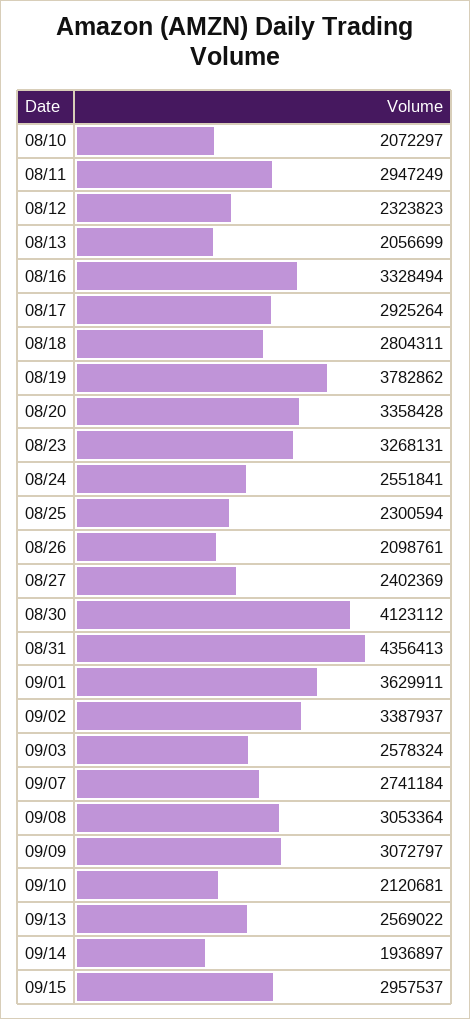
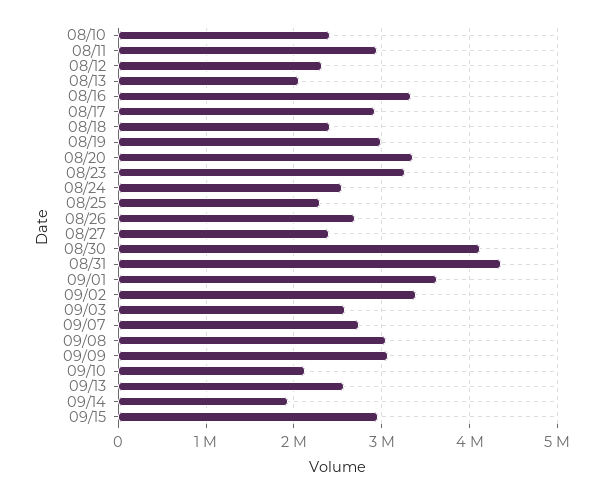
08/10: 2072297 -> 2400000
08/18: 2804311 -> 2400000
08/19: 3782862 -> 3000000
08/26: 2098761 -> 2700000

